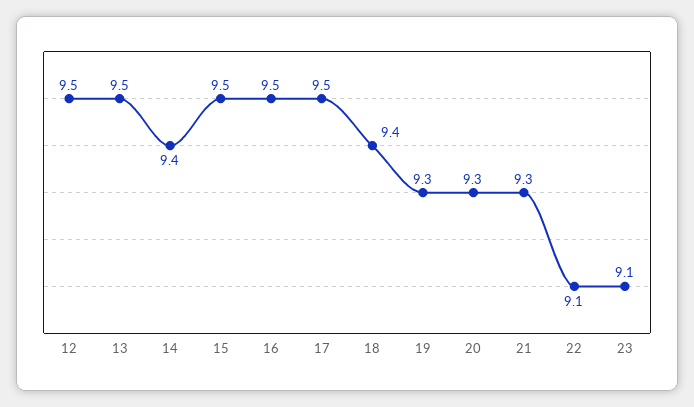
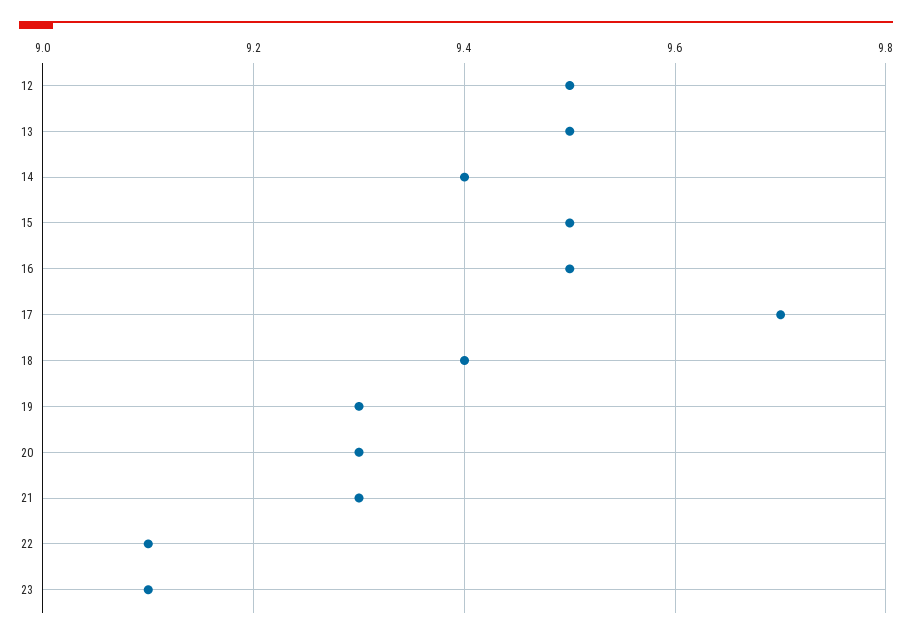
17: 9.5 -> 9.7

